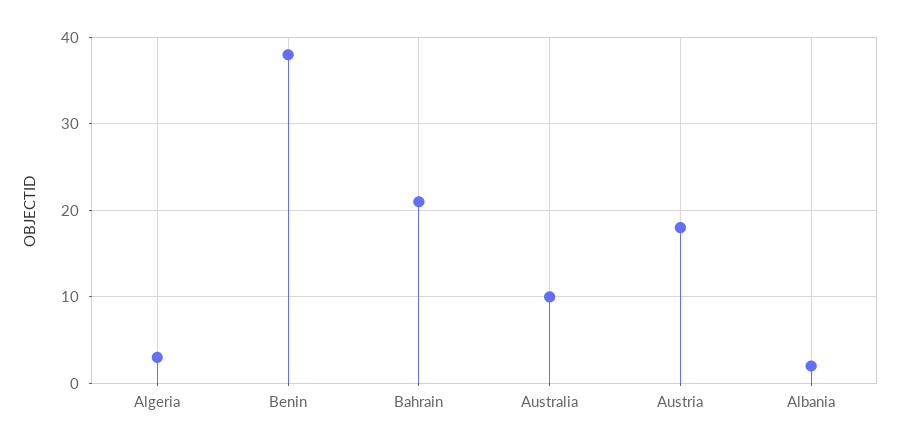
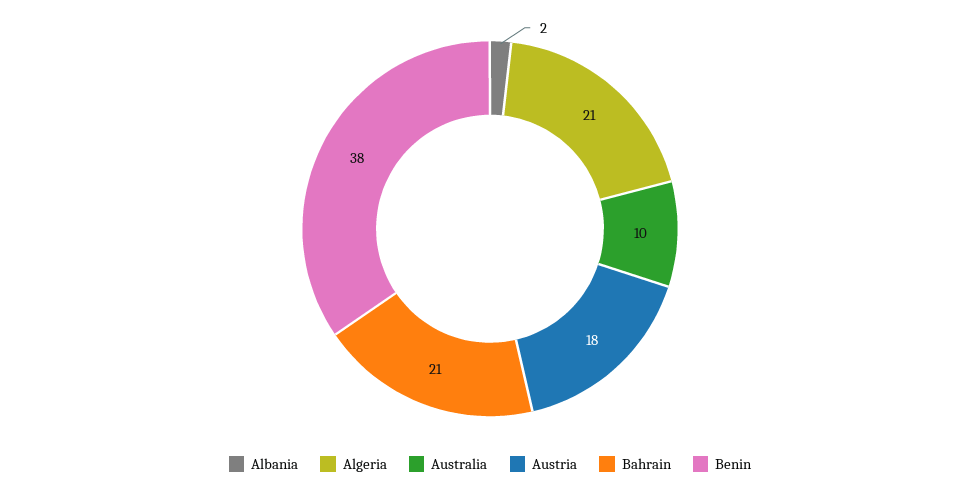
Algeria: 3 -> 21

